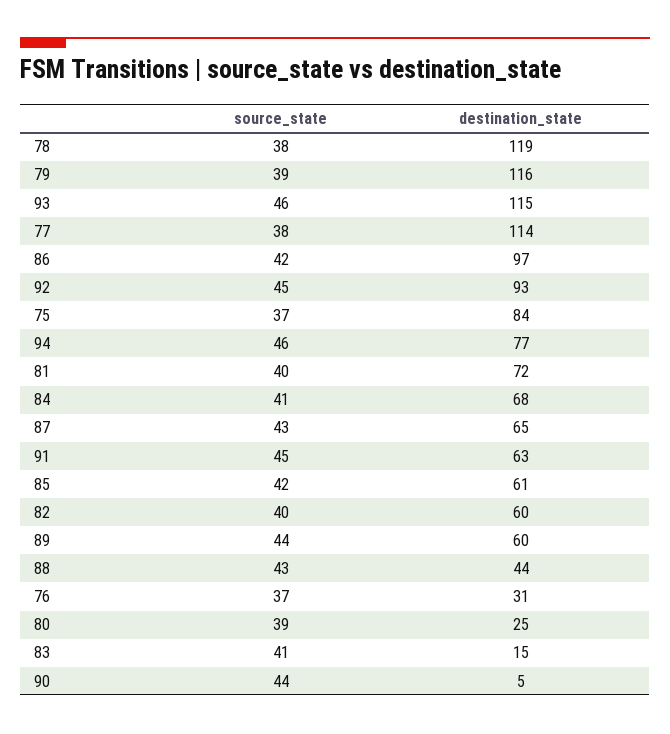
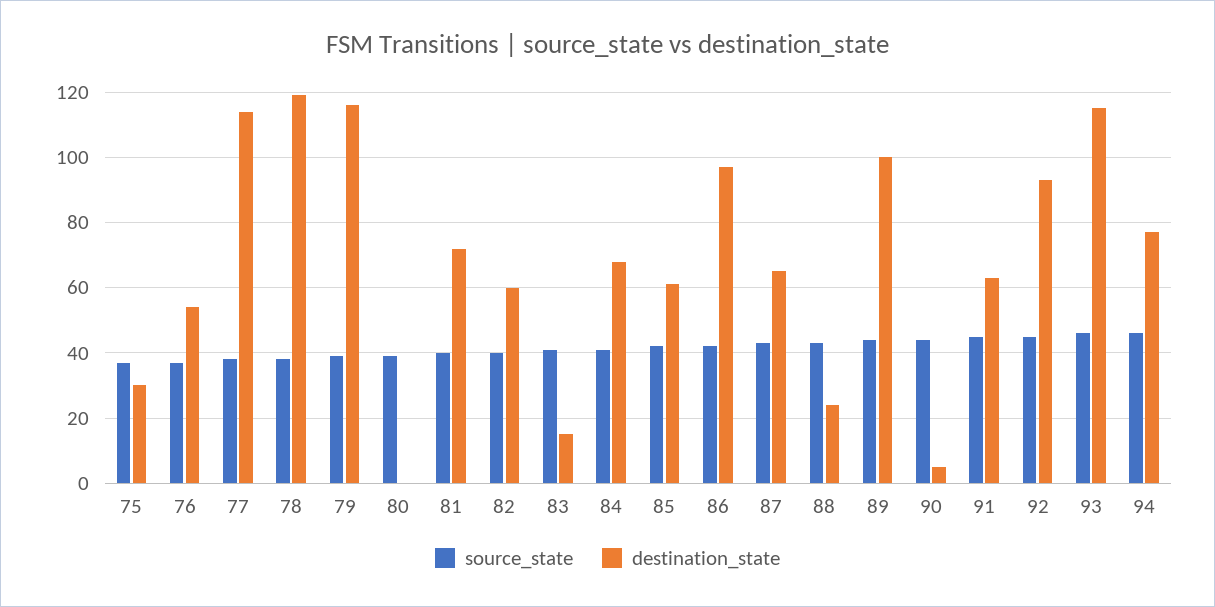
destination_state, 75: 84 -> 30
destination_state, 89: 60 -> 100
destination_state, 88: 44 -> 25
destination_state, 76: 31 -> 55
destination_state, 80: 25 -> 0

